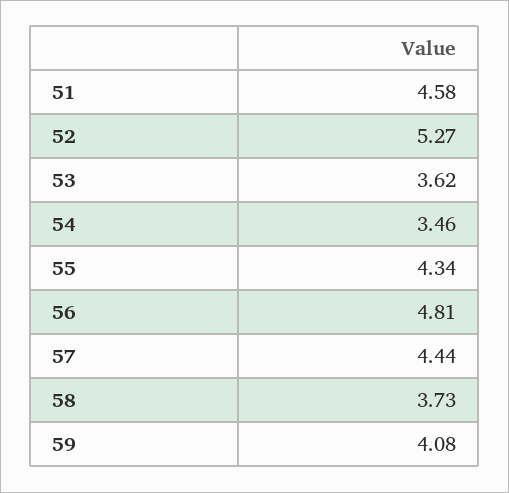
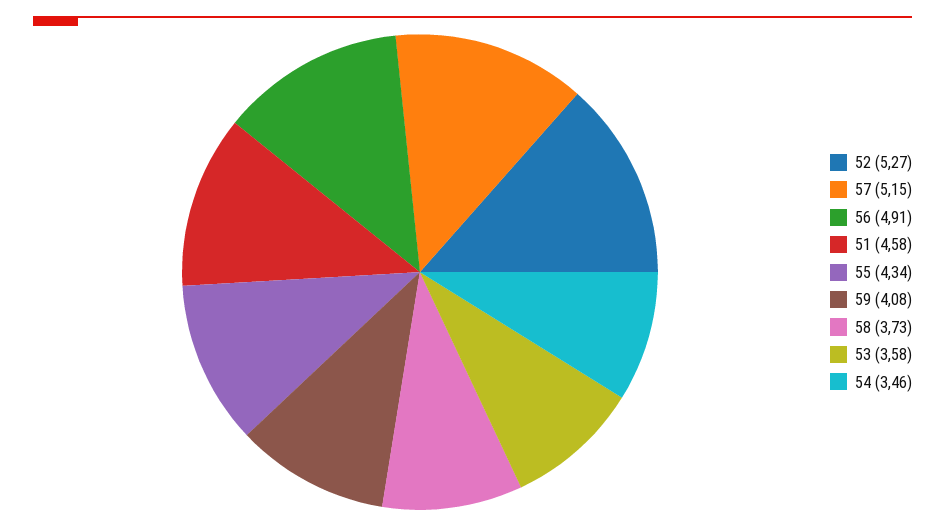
53: 3.62 -> 3.58
56: 4.81 -> 4.91
57: 4.44 -> 5.15

